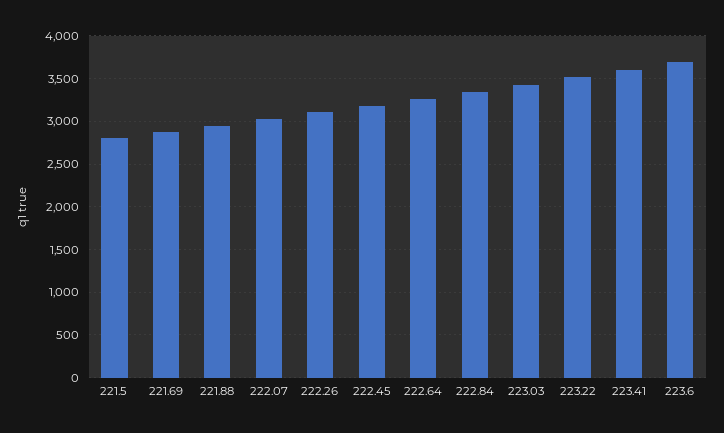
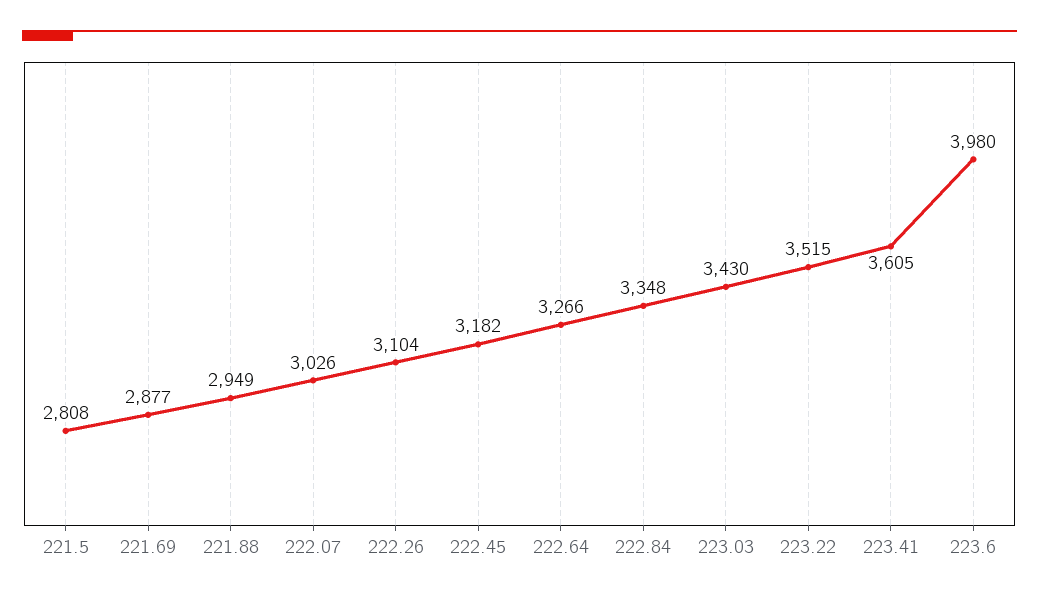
223.6: 3700 -> 3980

